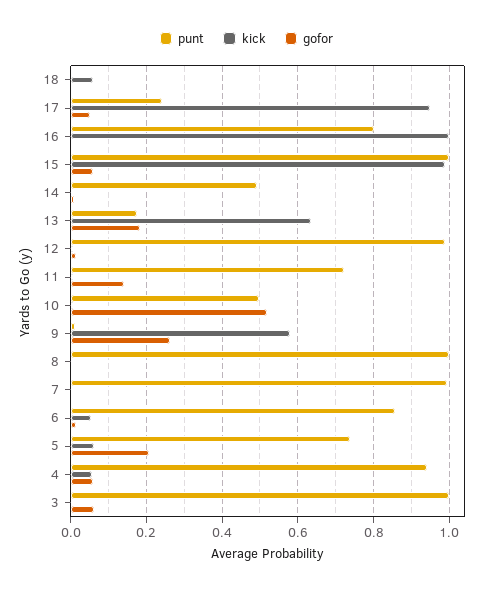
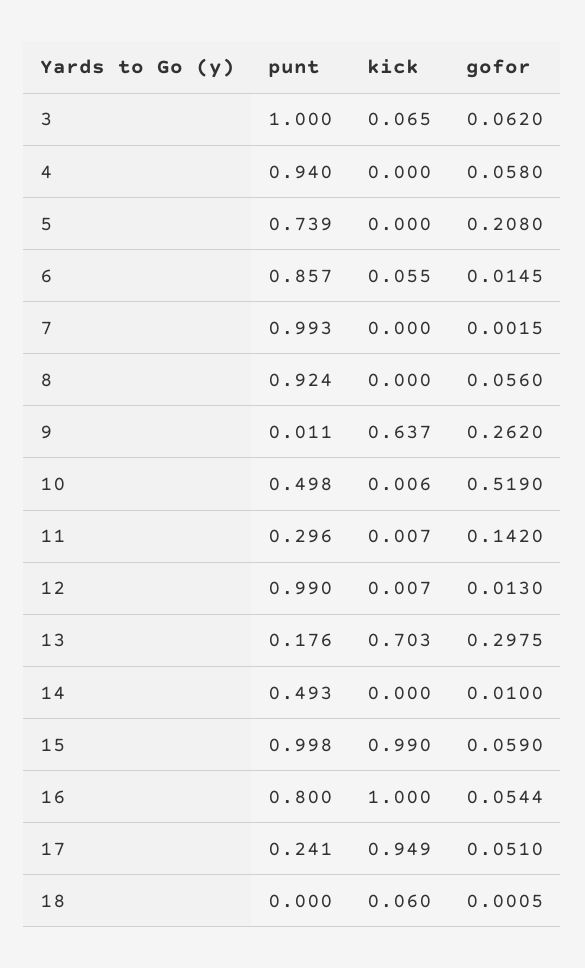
gofor, 16: 0 -> 0.0544
kick, 13: 0.64 -> 0.703
gofor, 13: 0.18 -> 0.2975
punt, 11: 0.72 -> 0.296
kick, 9: 0.58 -> 0.637
punt, 8: 1 -> 0.924
gofor, 8: 0 -> 0.056
kick, 5: 0.06 -> 0
kick, 4: 0.06 -> 0
kick, 3: 0 -> 0.065

